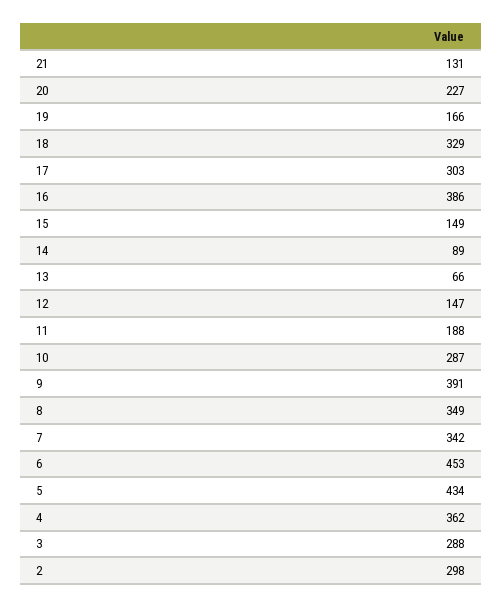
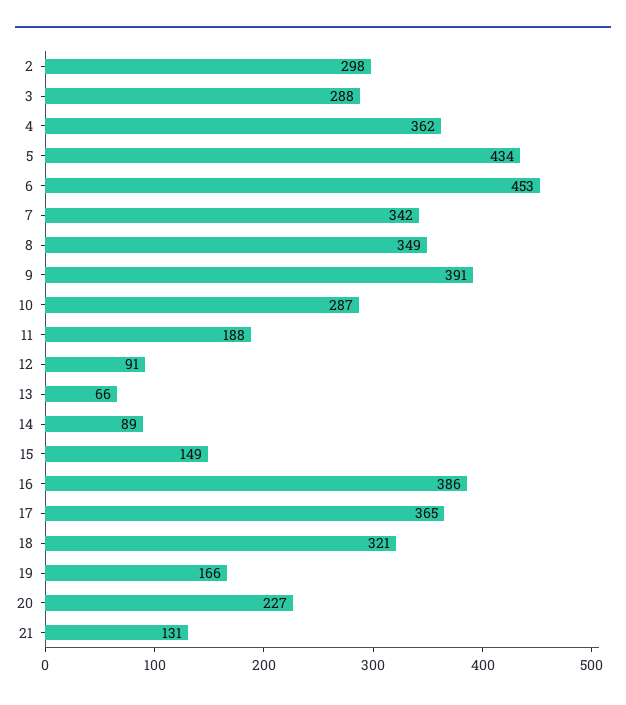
18: 329 -> 321
17: 303 -> 365
12: 147 -> 91

